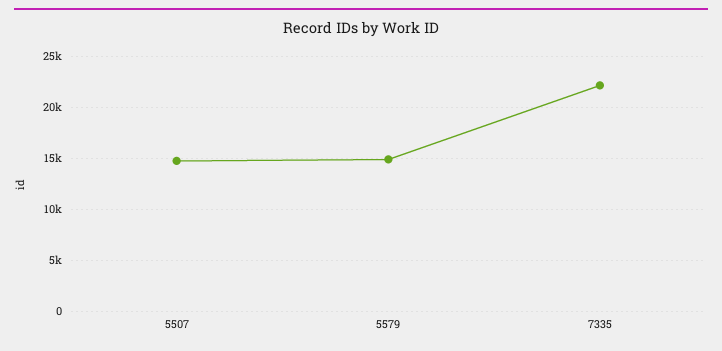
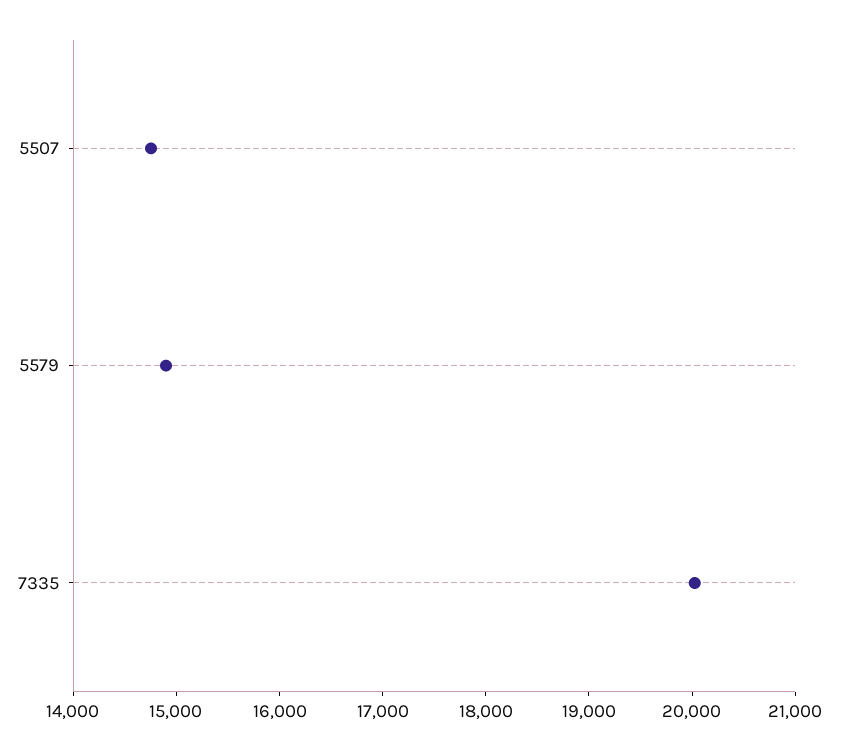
7335: 22000 -> 20000

